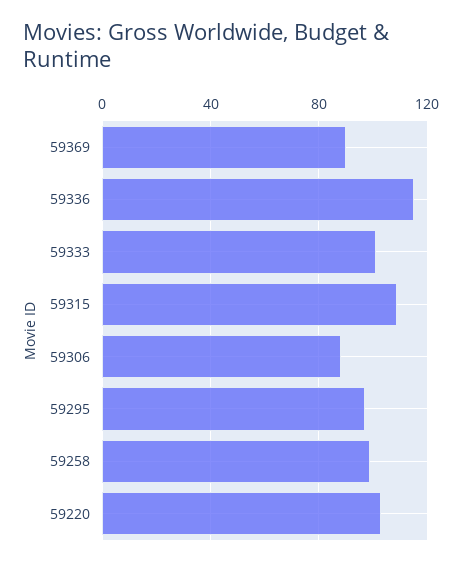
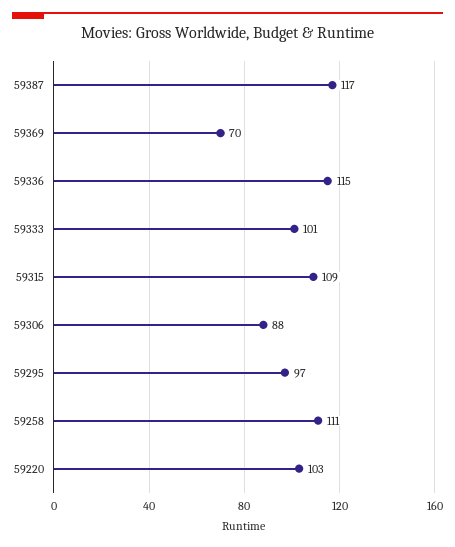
59369: 90 -> 70
59258: 100 -> 111
59387: none -> 117

